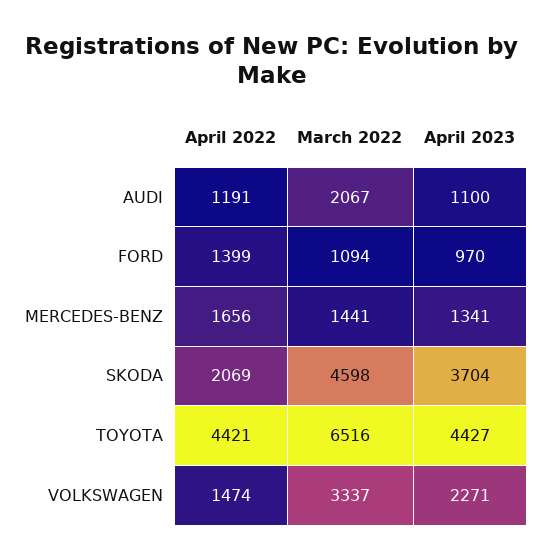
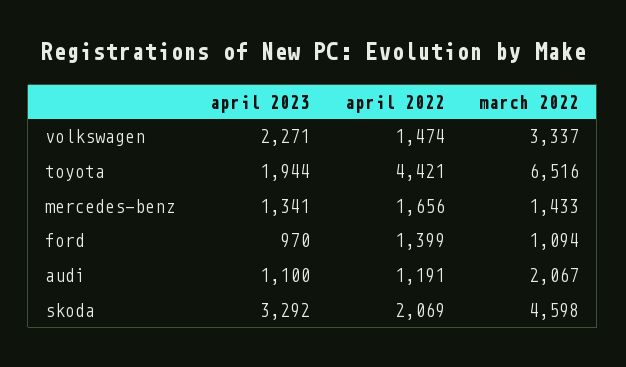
March 2022, MERCEDES-BENZ: 1441 -> 1433
April 2023, SKODA: 3704 -> 3292
April 2023, TOYOTA: 4427 -> 1944

